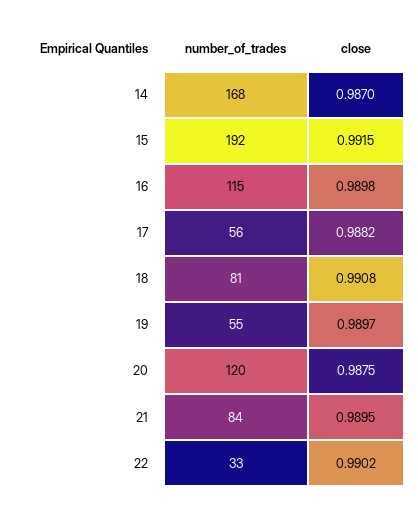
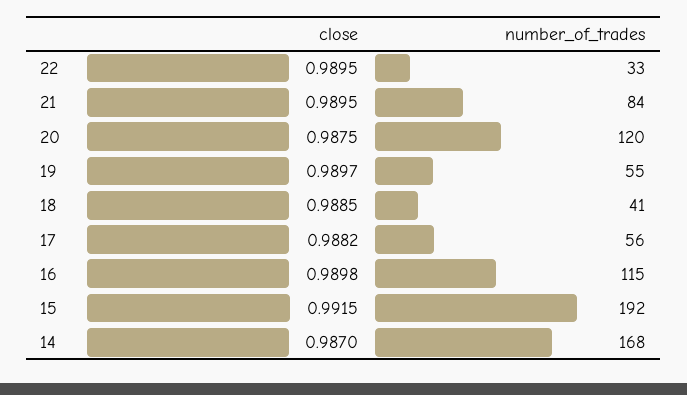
number_of_trades, 18: 81 -> 41
close, 18: 0.9908 -> 0.9885
close, 22: 0.9902 -> 0.9895

